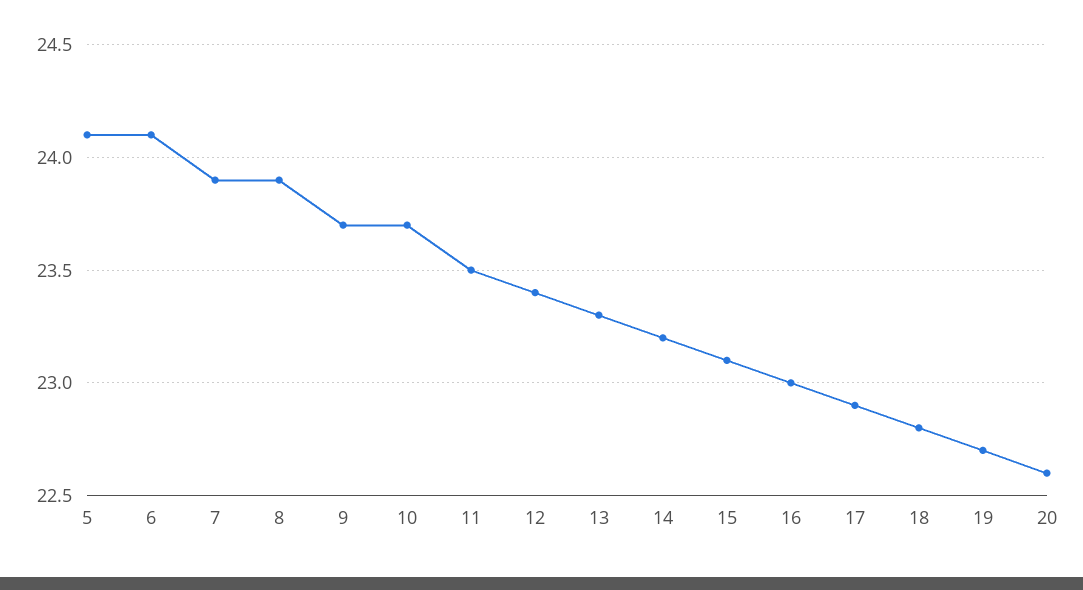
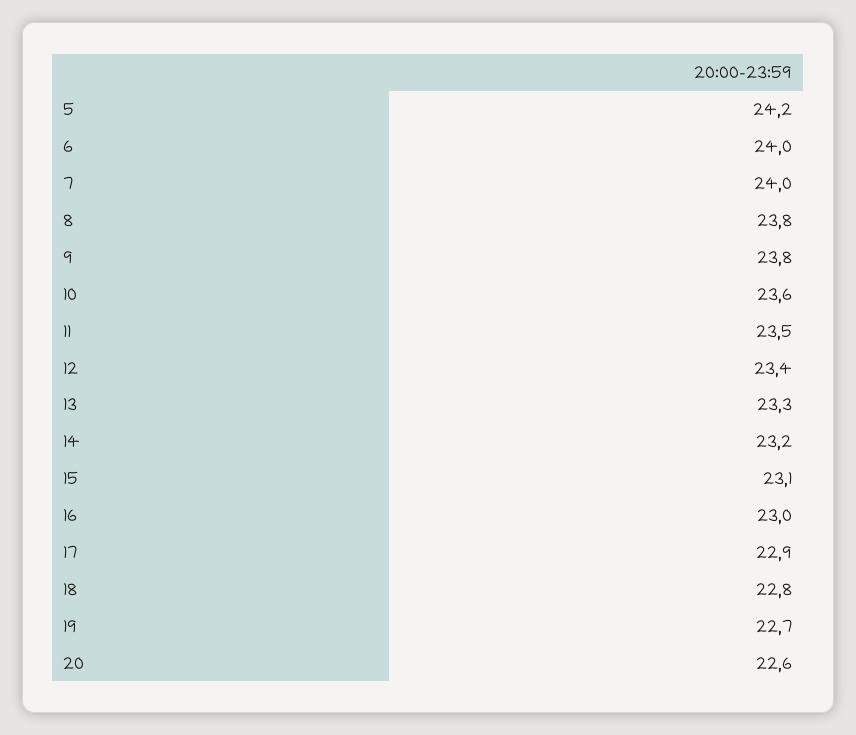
5: 24.1 -> 24.2
6: 24.1 -> 24
7: 23.9 -> 24
8: 23.9 -> 23.8
9: 23.7 -> 23.8
10: 23.7 -> 23.6

